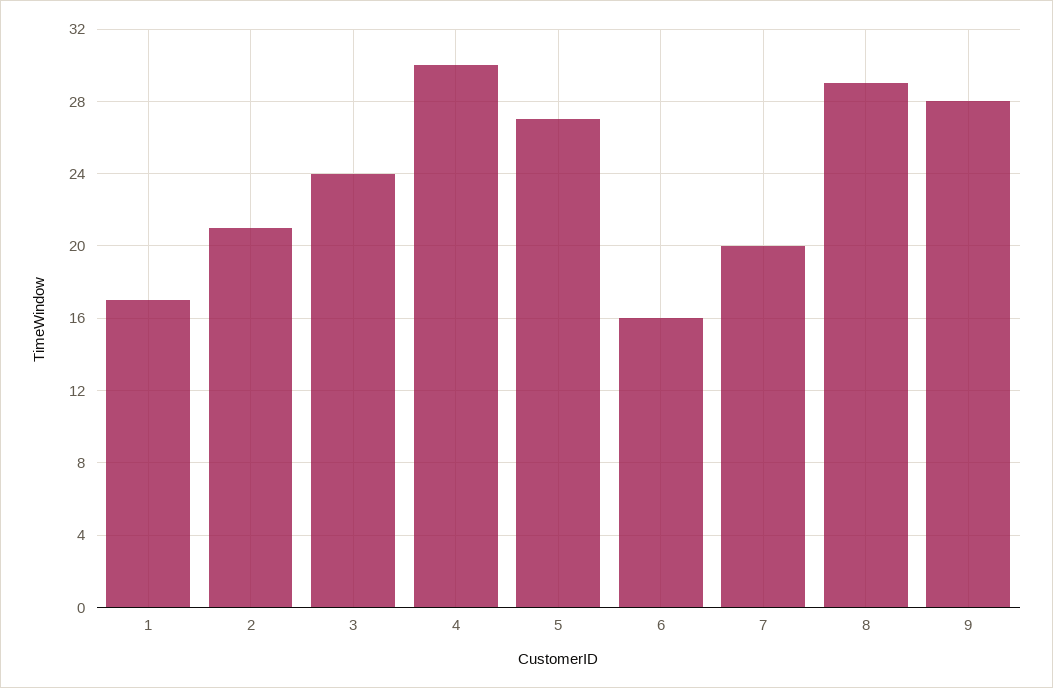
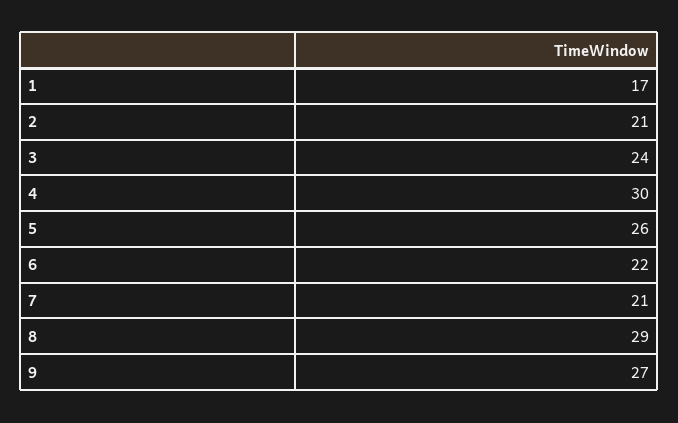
5: 27 -> 26
6: 16 -> 22
7: 20 -> 21
9: 28 -> 27

